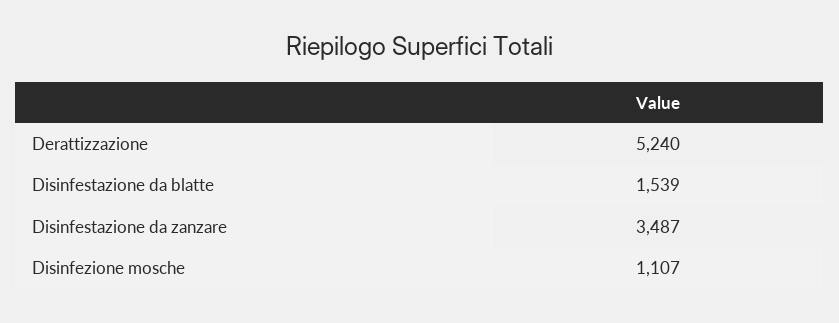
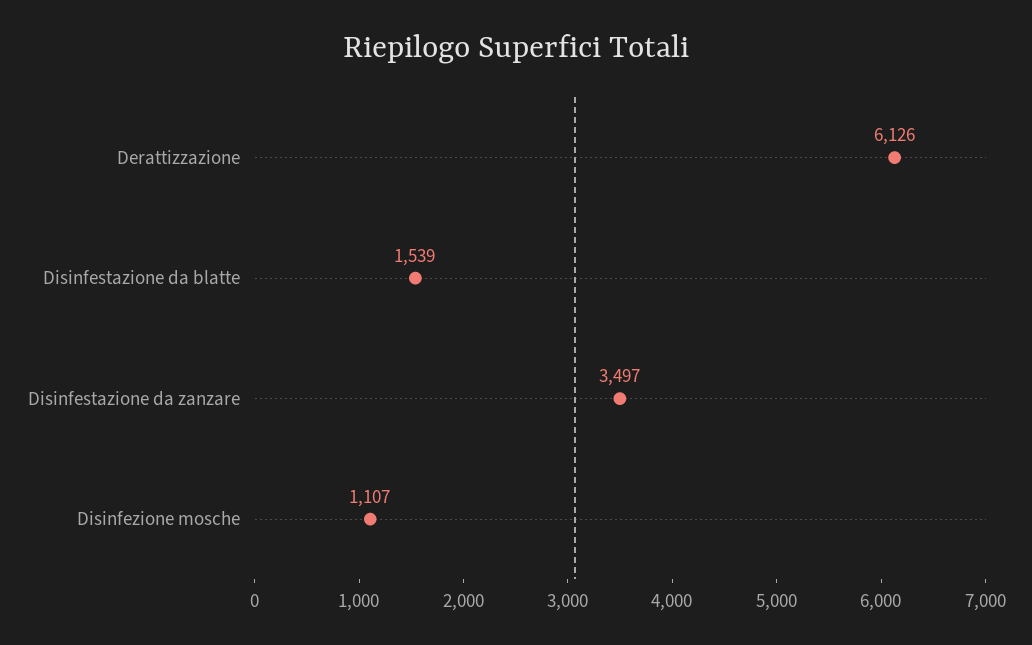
Derattizzazione: 5240 -> 6126
Disinfestazione da zanzare: 3487 -> 3497

